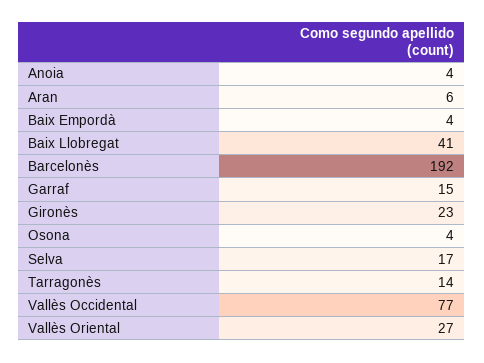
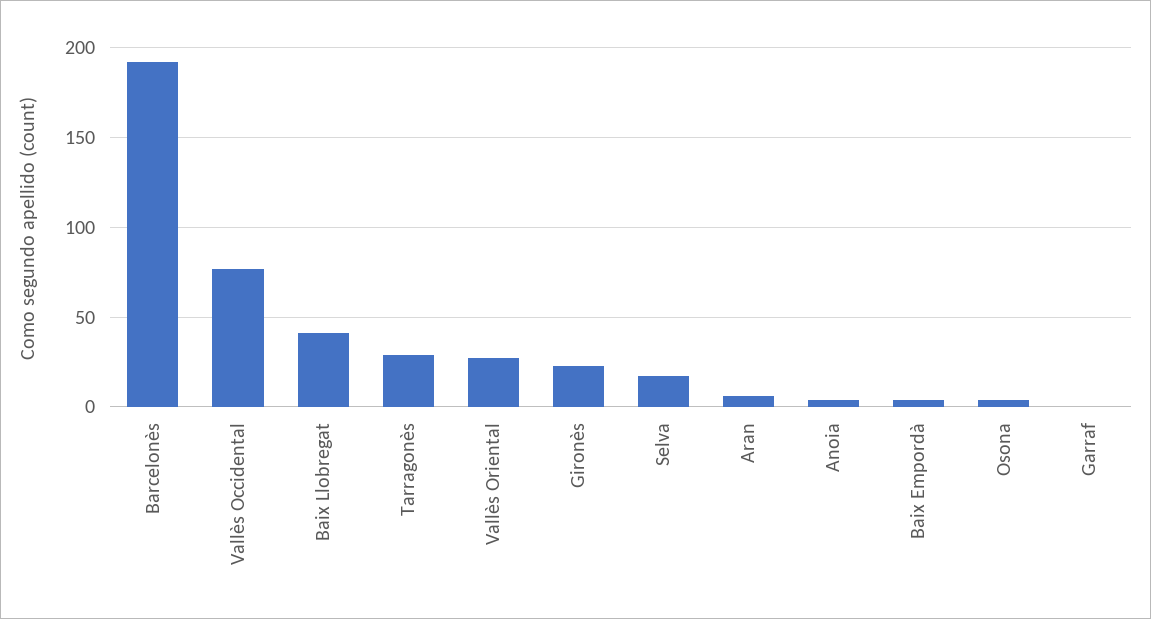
Garraf: 15 -> 0
Tarragonès: 14 -> 30

